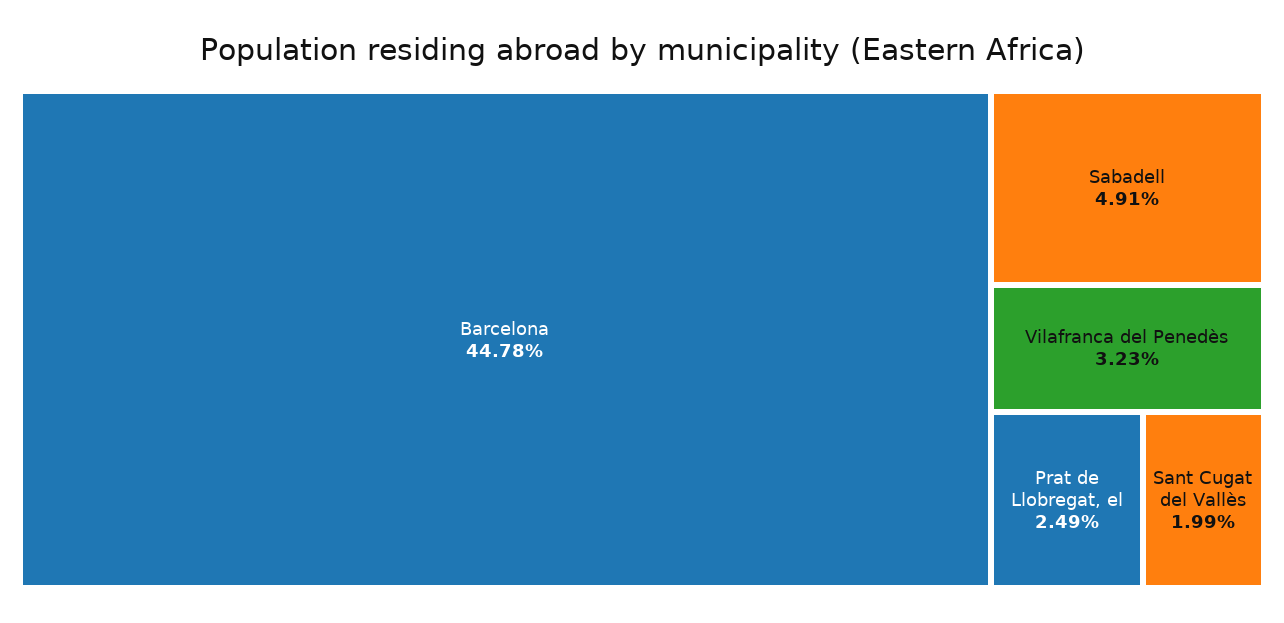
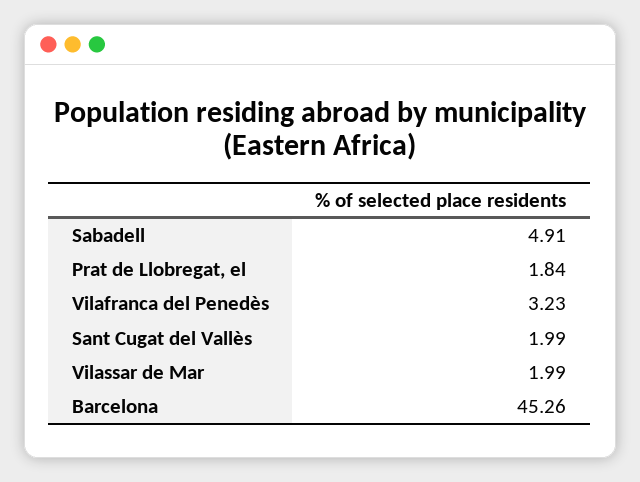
Barcelona: 44.78 -> 45.26
Prat de Llobregat, el: 2.49 -> 1.84
Vilassar de Mar: none -> 1.99

